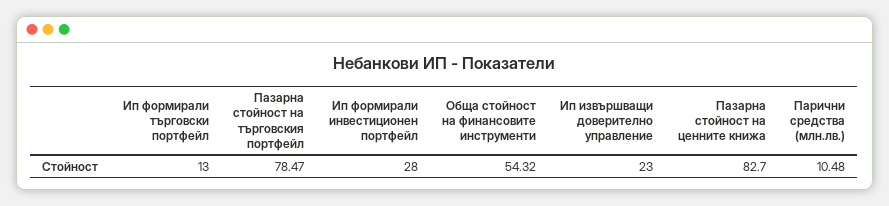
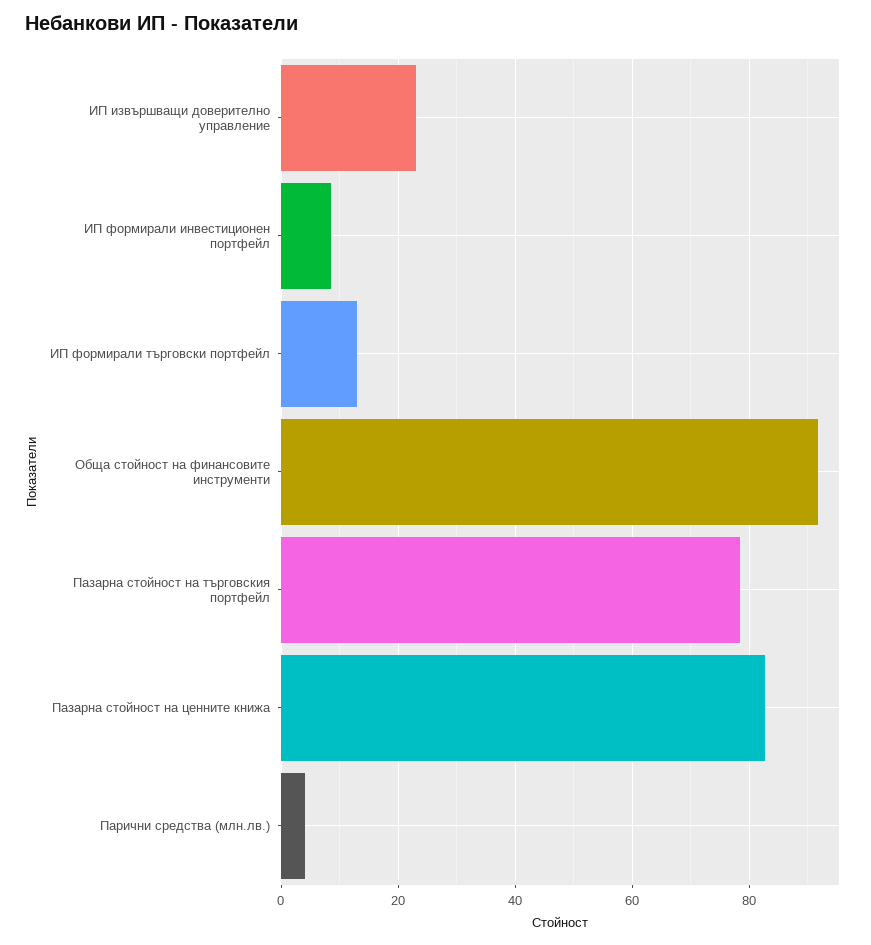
Ип формирали инвестиционен портфейл: 28 -> 8
Обща стойност на финансовите инструменти: 54.32 -> 92
Парични средства (млн.лв.): 10.48 -> 4

